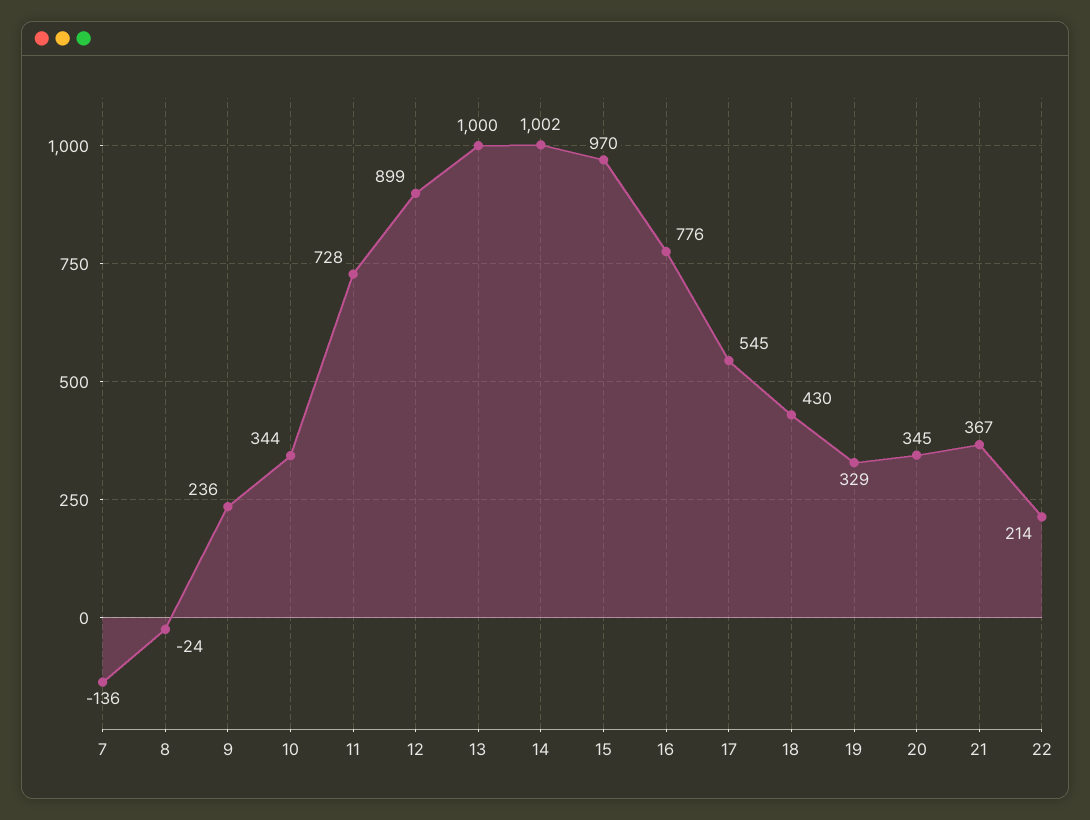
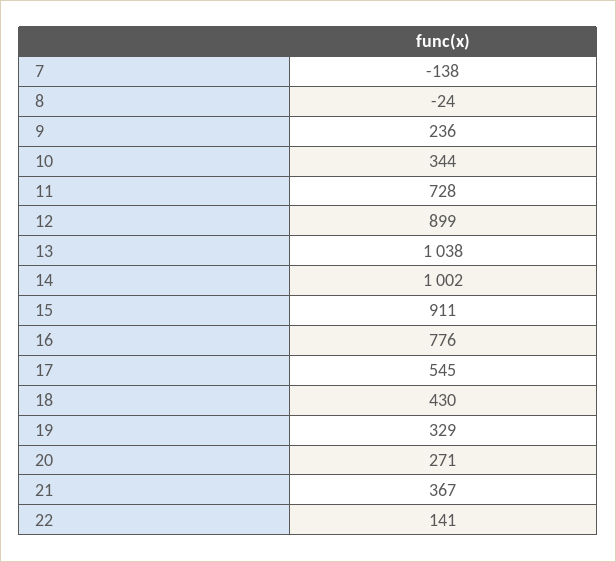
7: -136 -> -138
13: 1000 -> 1038
15: 970 -> 911
20: 345 -> 271
22: 214 -> 141

